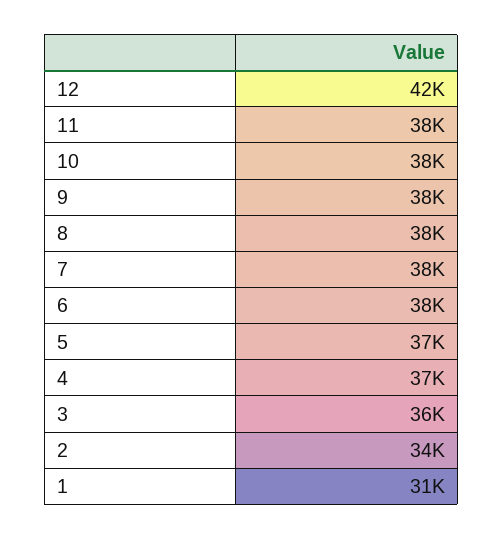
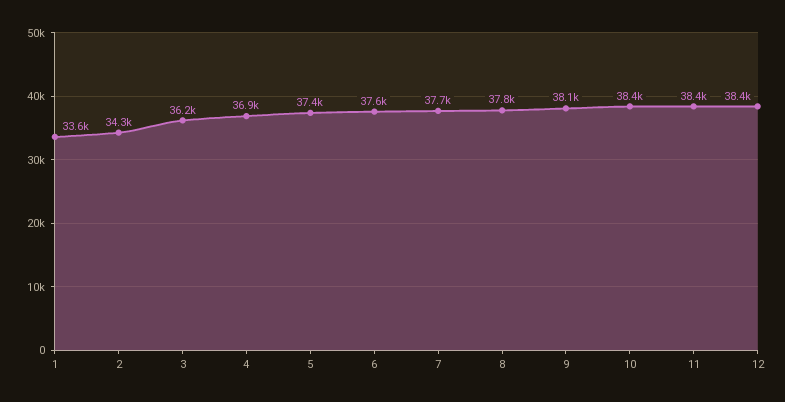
12: 42000 -> 38400
1: 31000 -> 33600

